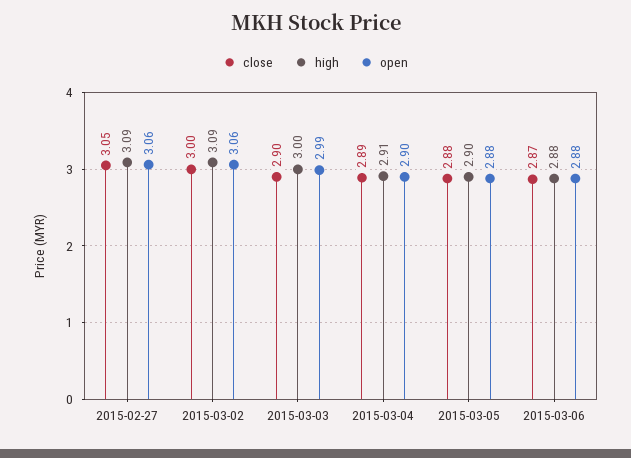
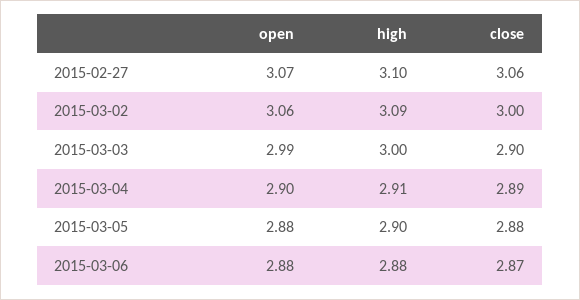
close, 2015-02-27: 3.05 -> 3.06
high, 2015-02-27: 3.09 -> 3.1
open, 2015-02-27: 3.06 -> 3.07

